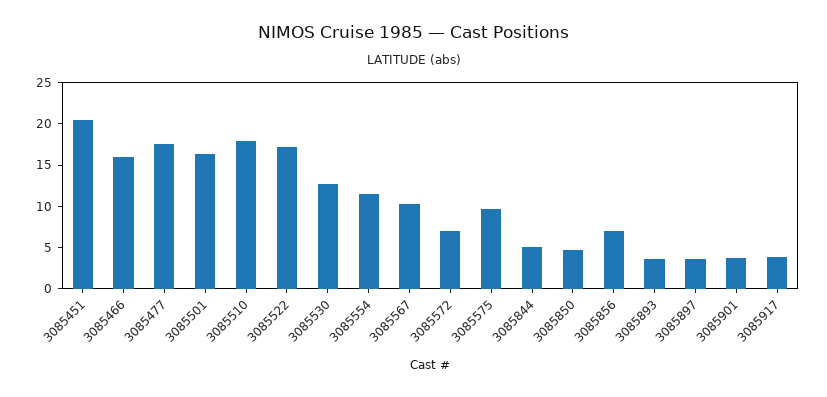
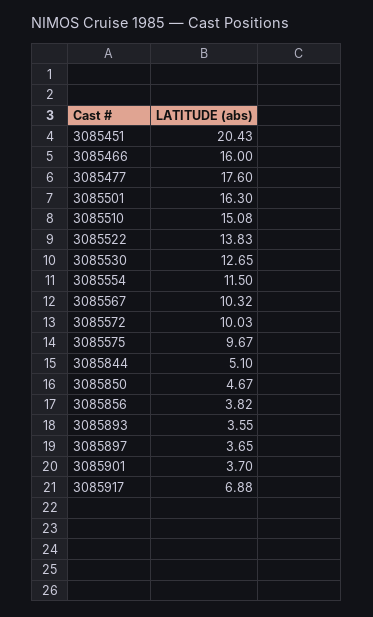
3085510: 18 -> 15.08
3085522: 17 -> 13.83
3085572: 7 -> 10.03
3085856: 7 -> 3.82
3085917: 4 -> 6.88

